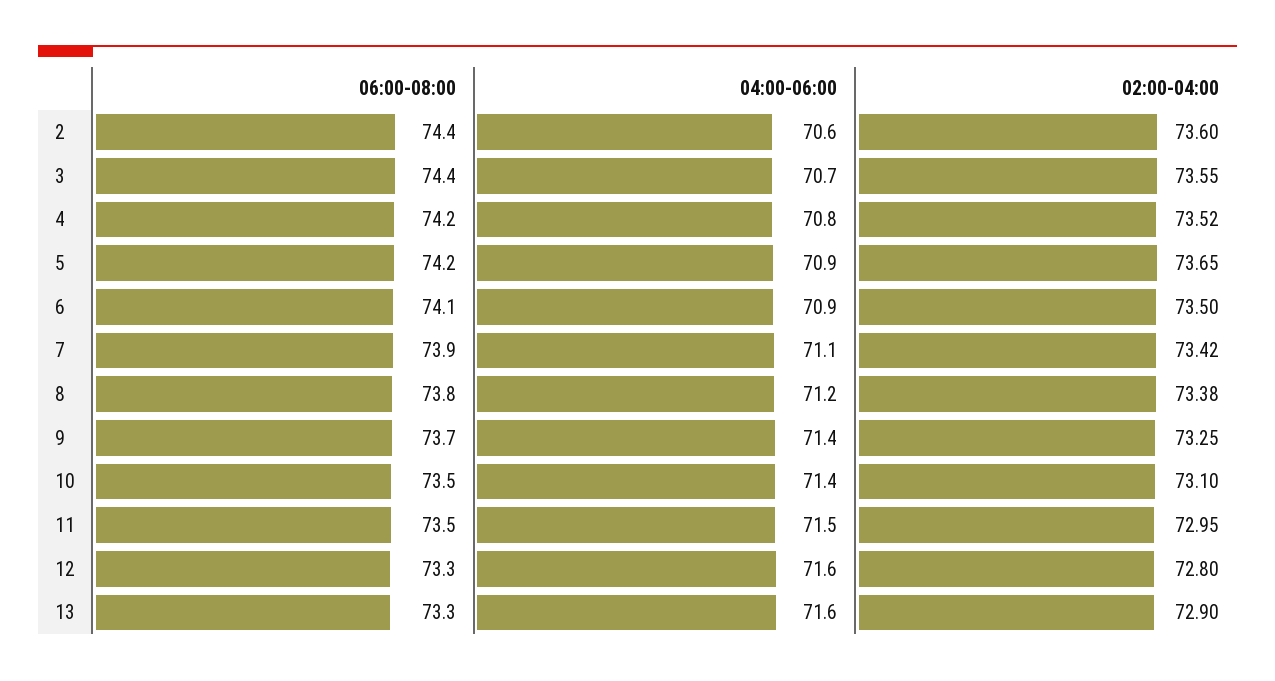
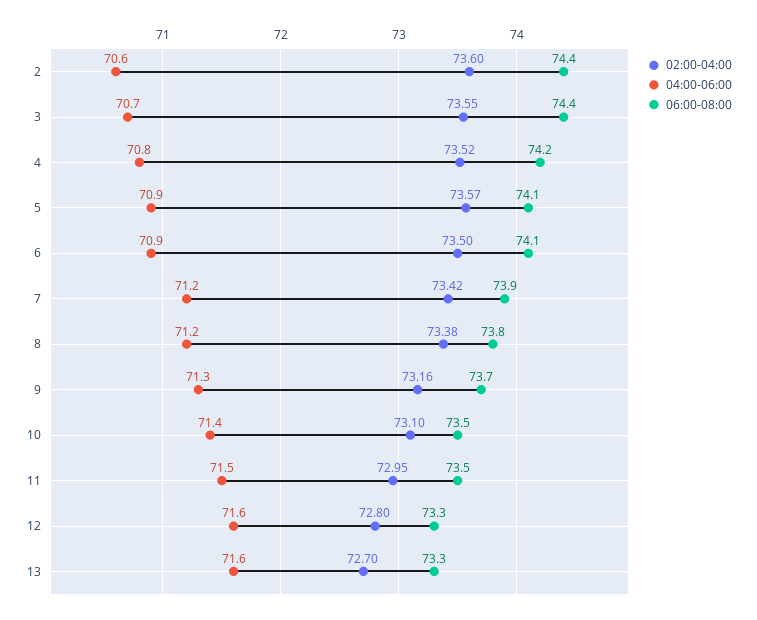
06:00-08:00, 5: 74.2 -> 74.1
02:00-04:00, 5: 73.65 -> 73.57
04:00-06:00, 7: 71.1 -> 71.2
04:00-06:00, 9: 71.4 -> 71.3
02:00-04:00, 9: 73.25 -> 73.16
02:00-04:00, 13: 72.9 -> 72.7

